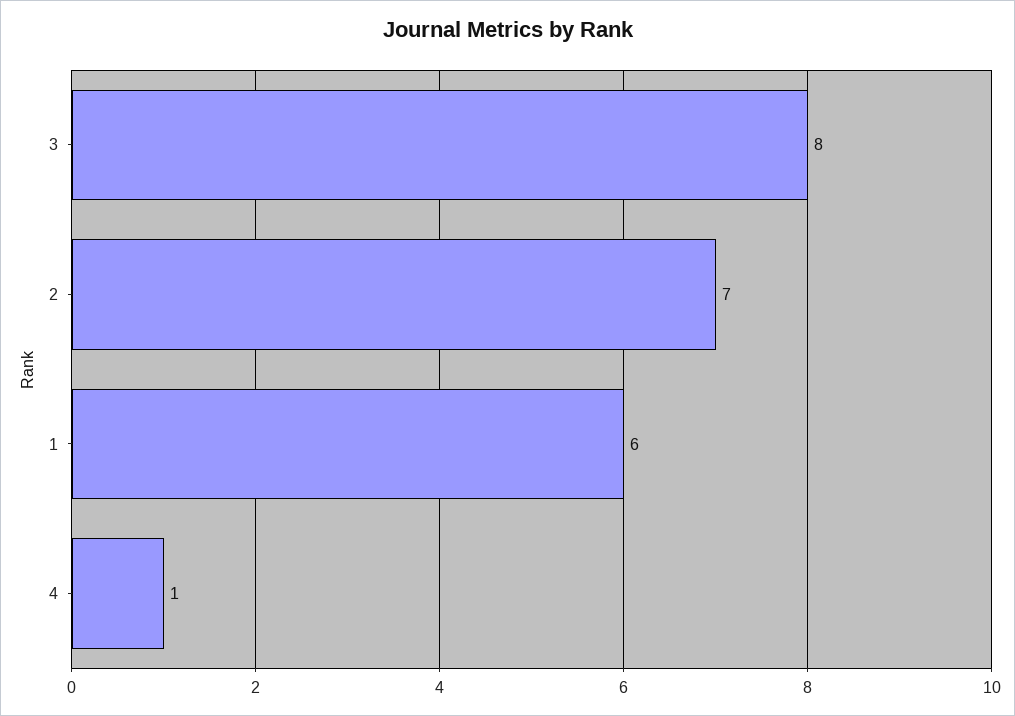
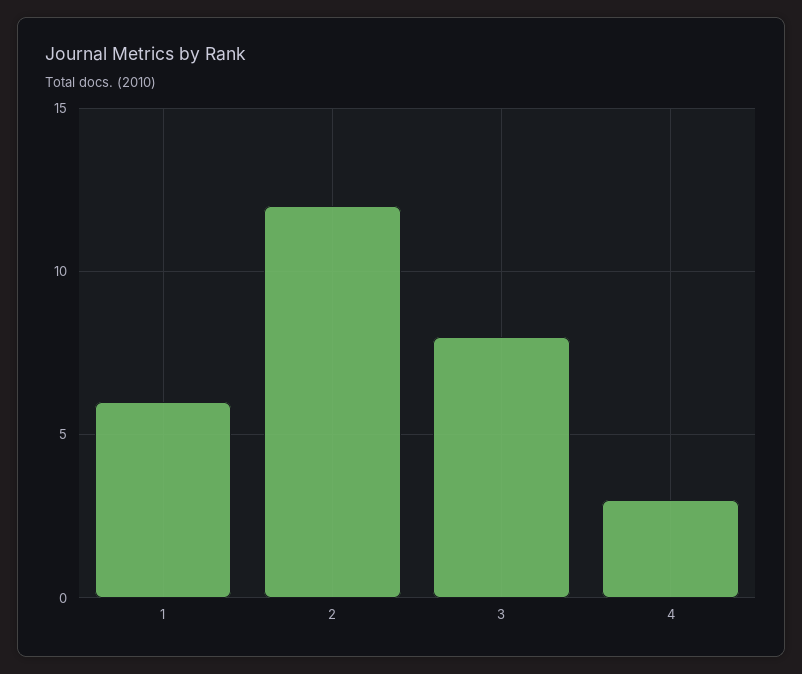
2: 7 -> 12
4: 1 -> 3

